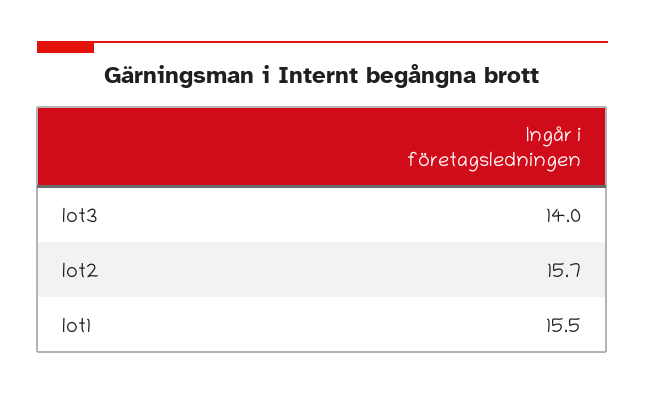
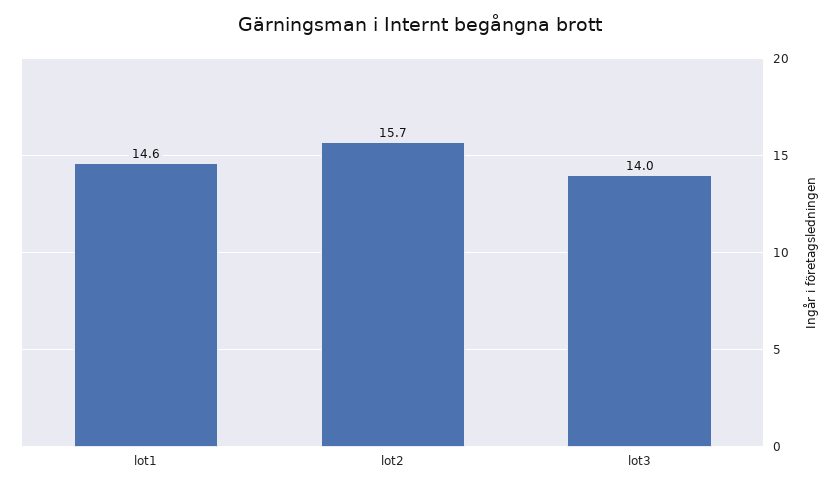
lot1: 15.5 -> 14.6

